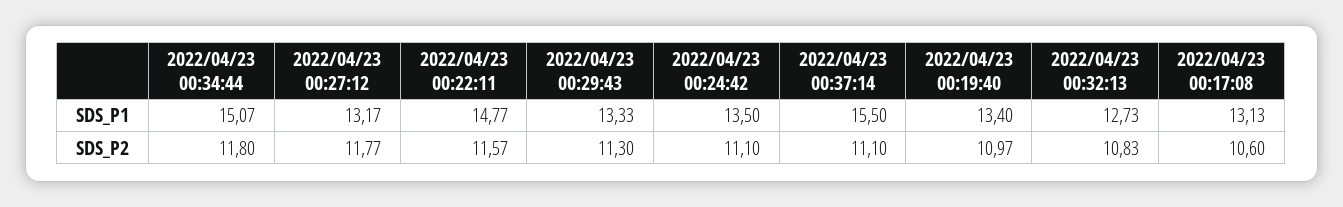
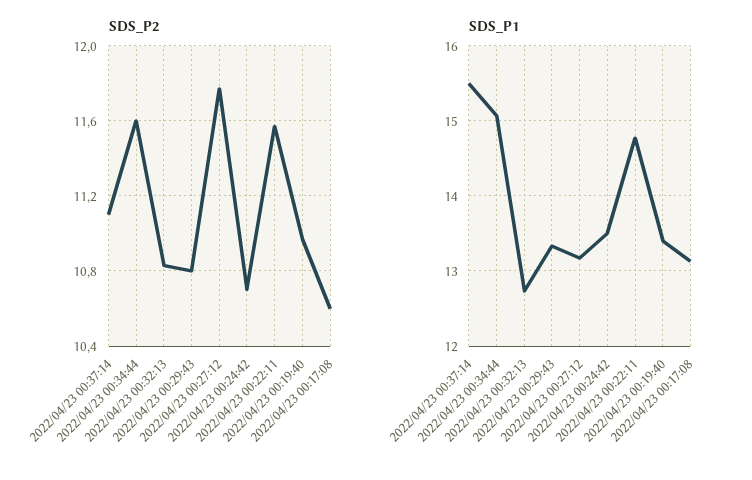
SDS_P2, 2022/04/23 00:34:44: 11.8 -> 11.6
SDS_P2, 2022/04/23 00:29:43: 11.3 -> 10.8
SDS_P2, 2022/04/23 00:24:42: 11.1 -> 10.7

